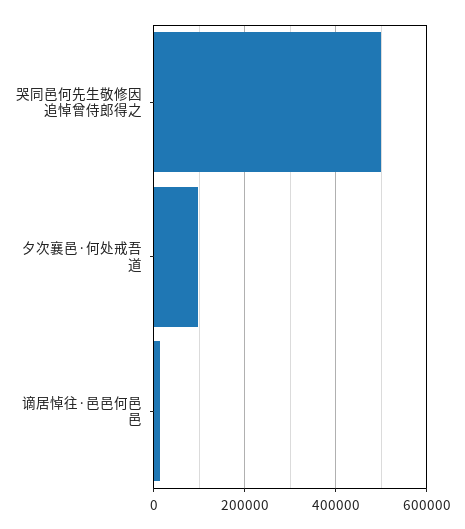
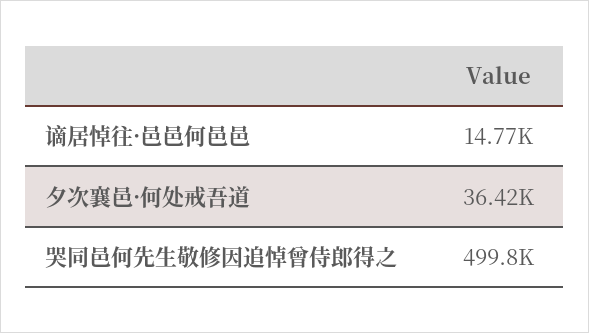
夕次襄邑·何处戒吾道: 100000 -> 36420

